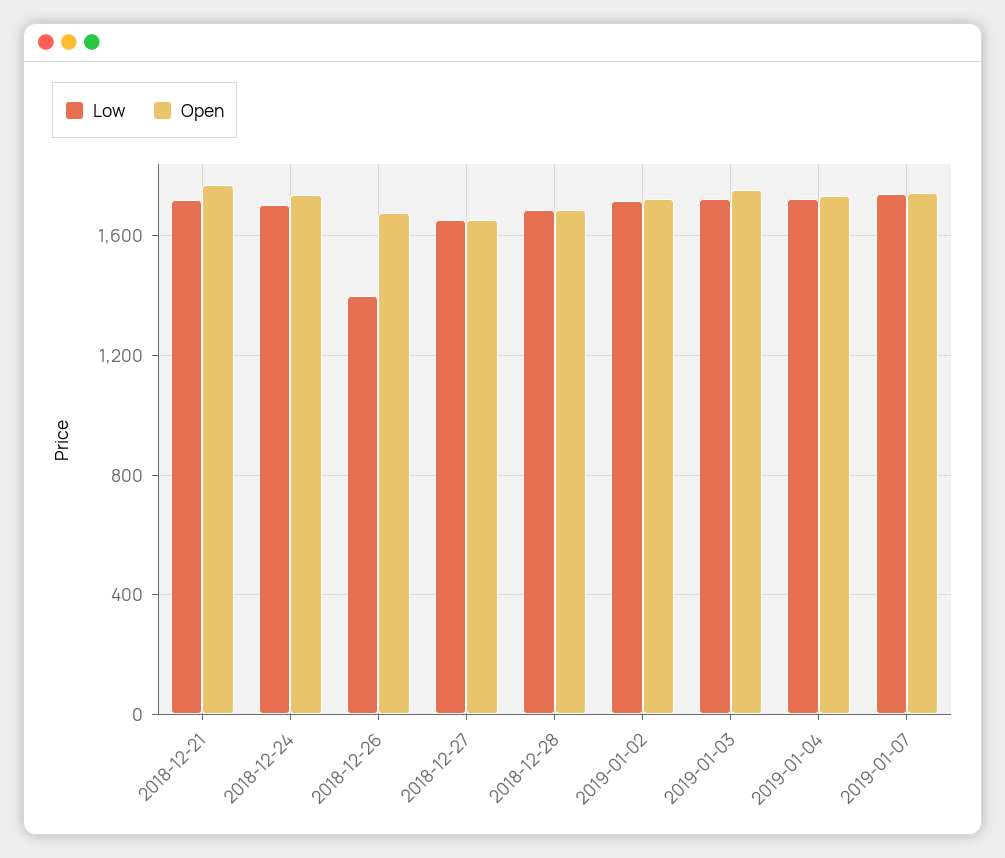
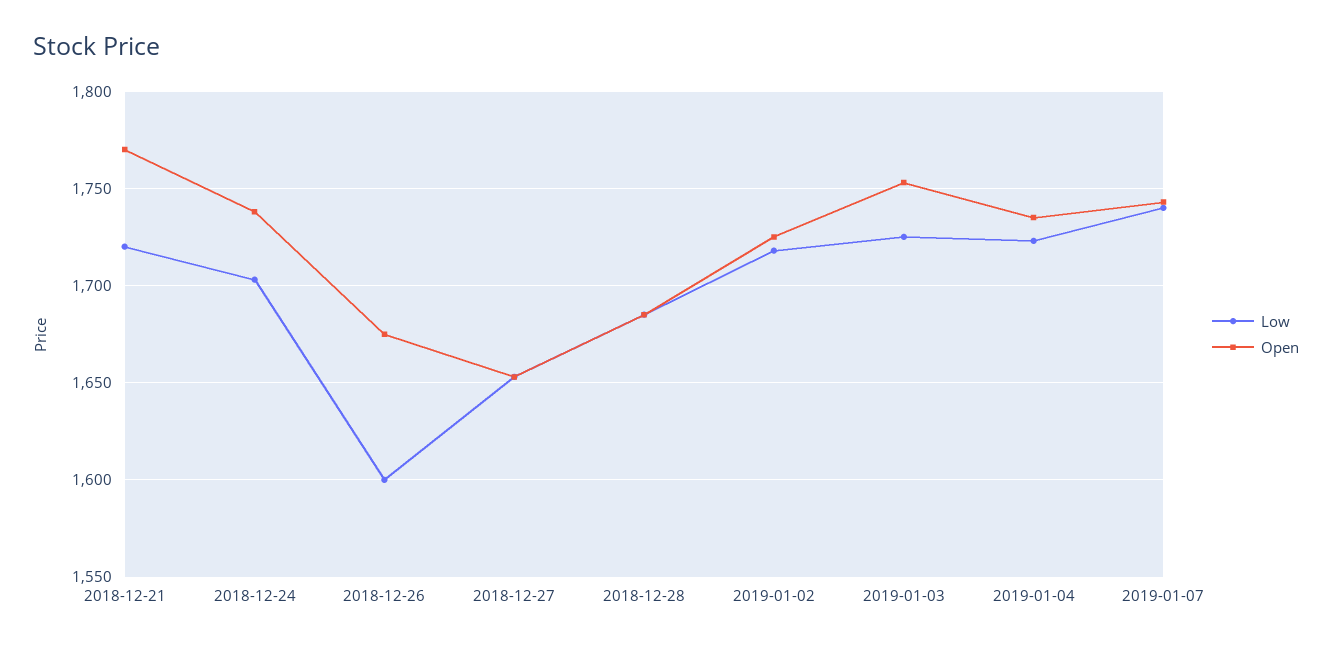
Low, 2018-12-26: 1400 -> 1600

